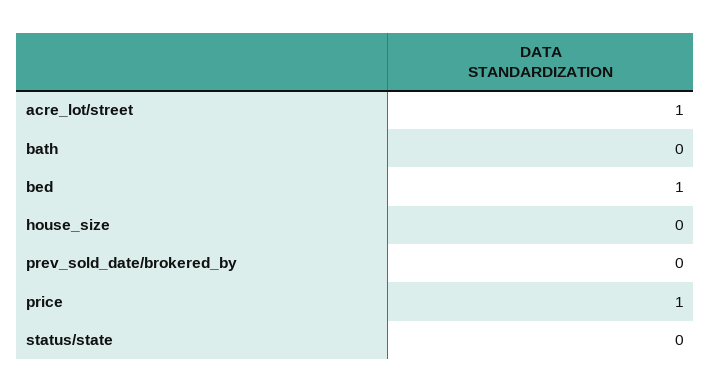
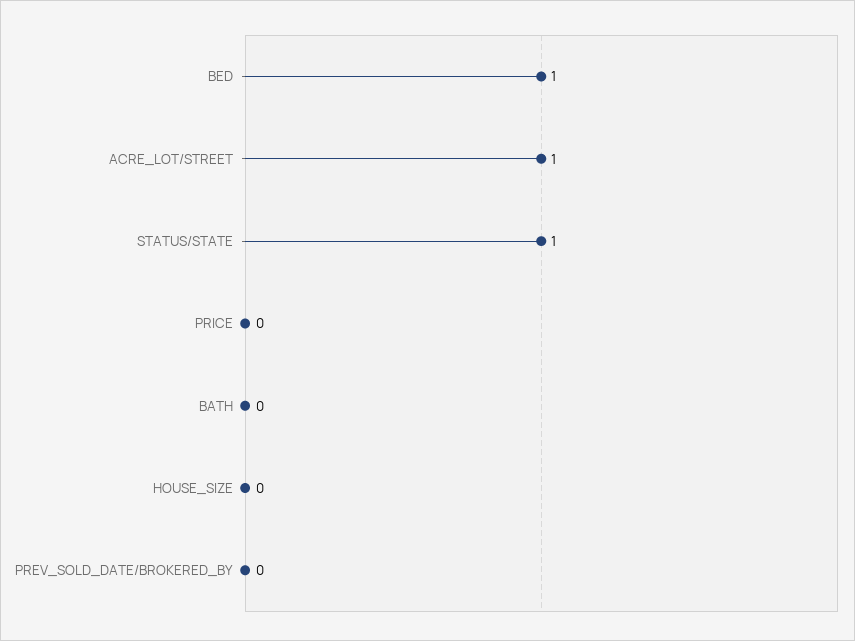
price: 1 -> 0
status/state: 0 -> 1

